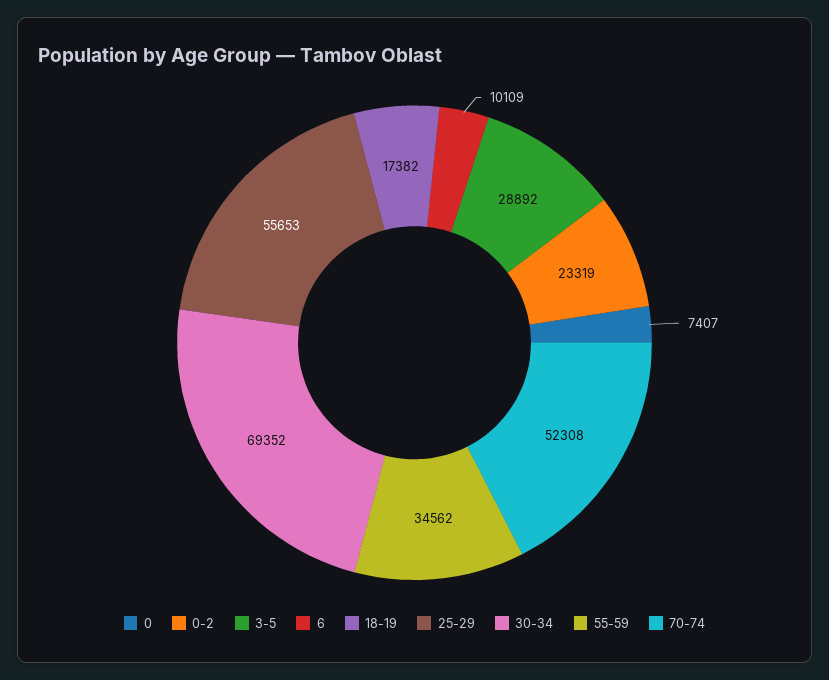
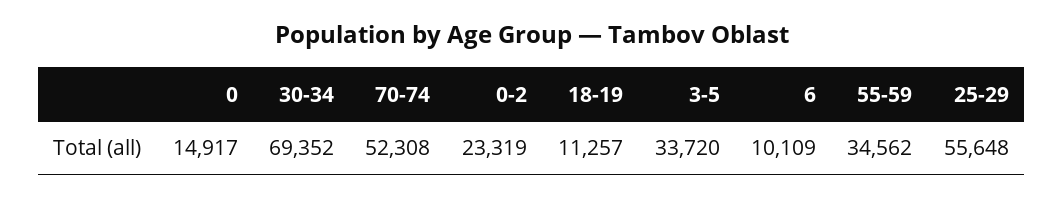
0: 7407 -> 14917
3-5: 28892 -> 33720
18-19: 17382 -> 11257
25-29: 55653 -> 55648

